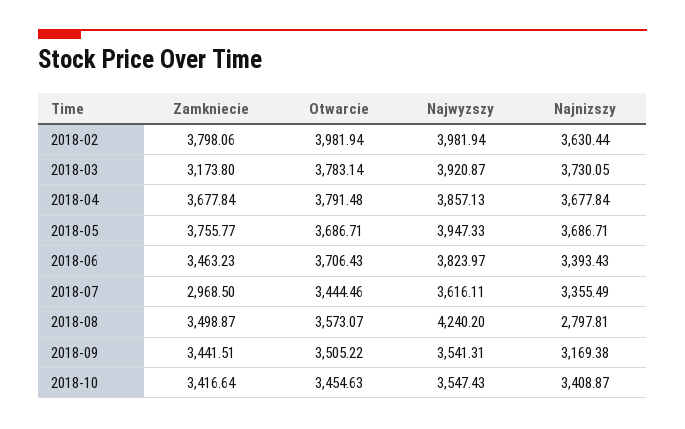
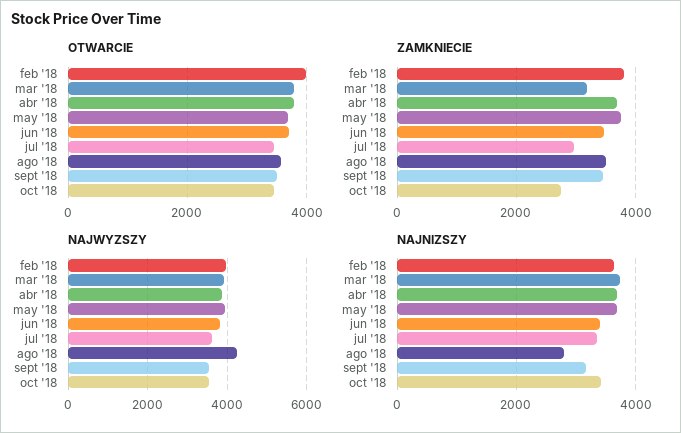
Zamkniecie, 2018-10: 3416.64 -> 2800

